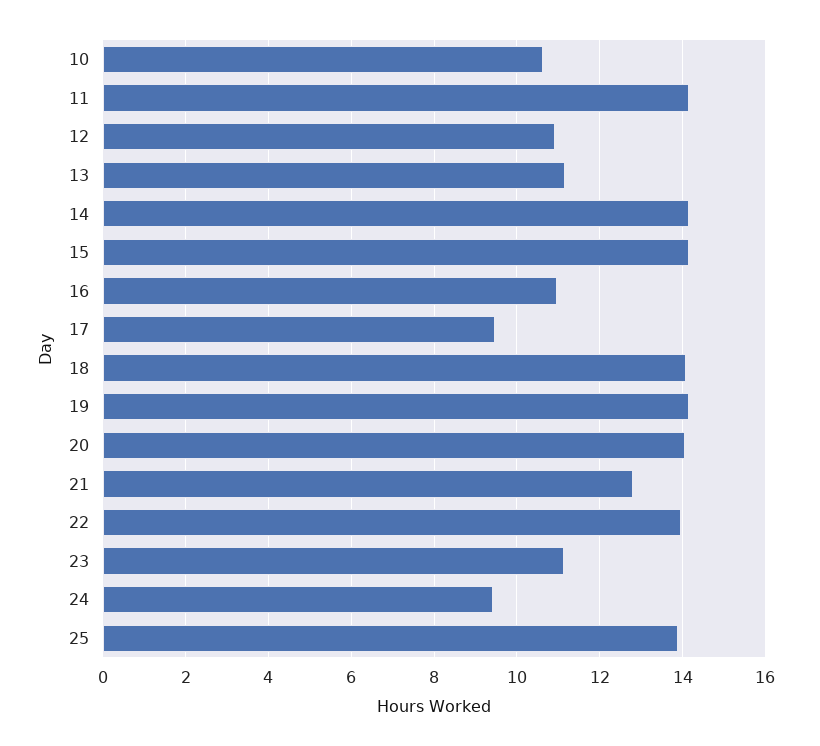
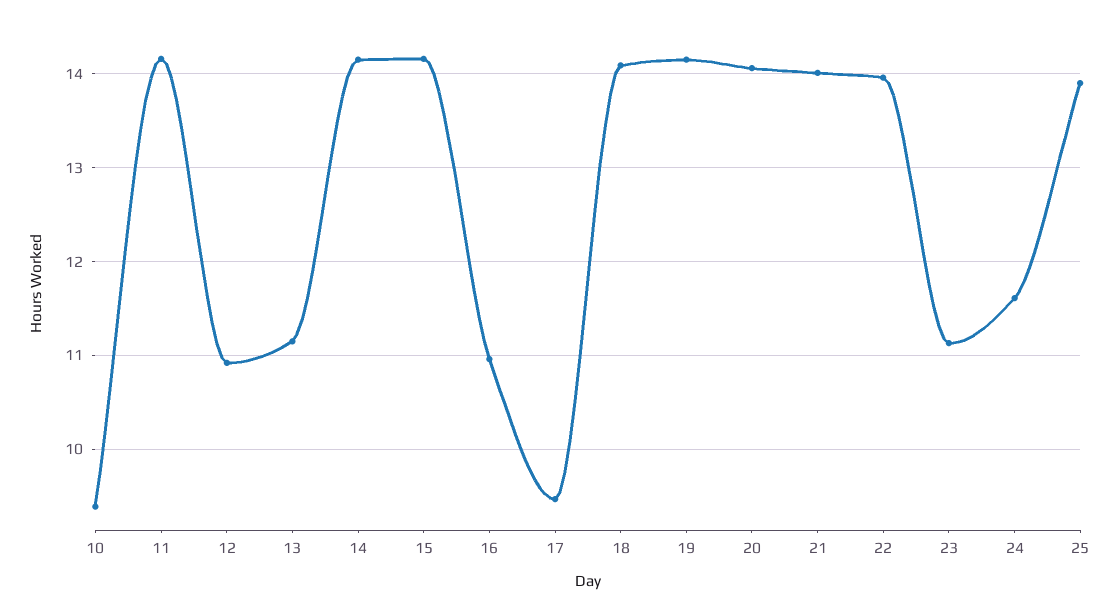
10: 10.6 -> 9.4
21: 12.8 -> 14
24: 9.4 -> 11.6

